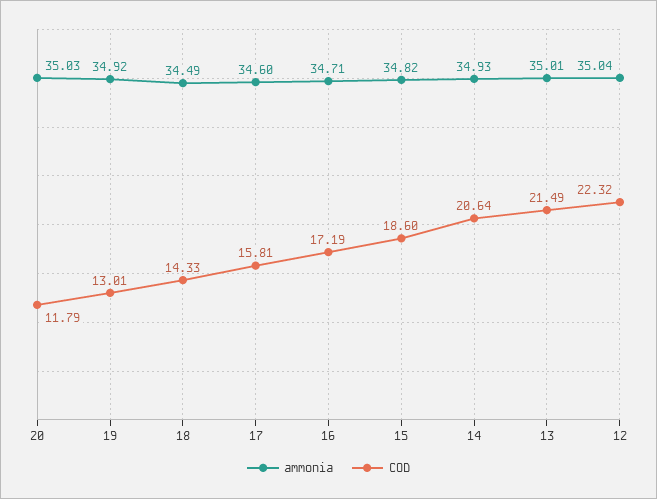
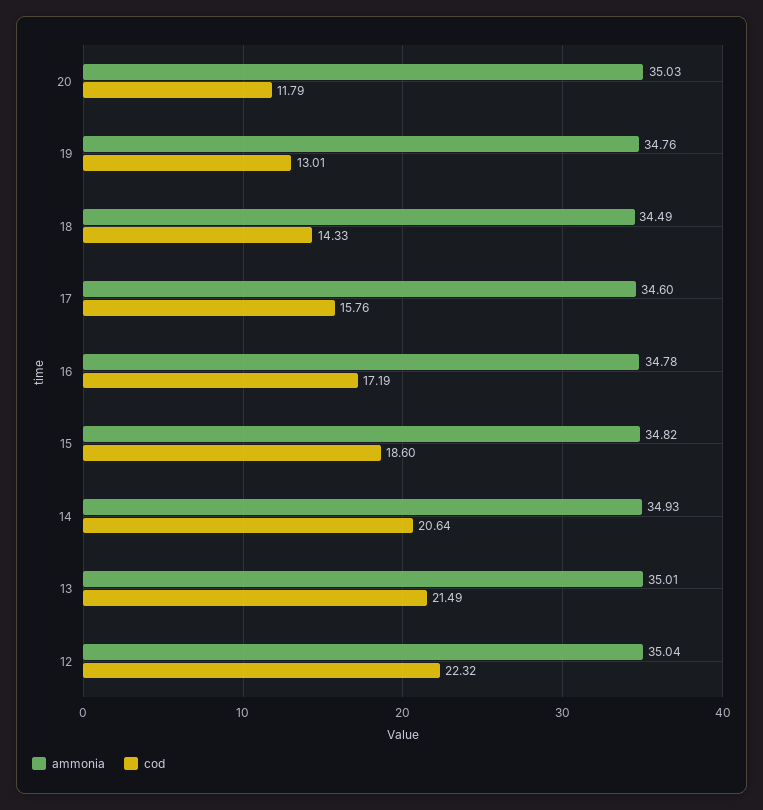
ammonia, 19: 34.92 -> 34.76
COD, 17: 15.81 -> 15.76
ammonia, 16: 34.71 -> 34.78

